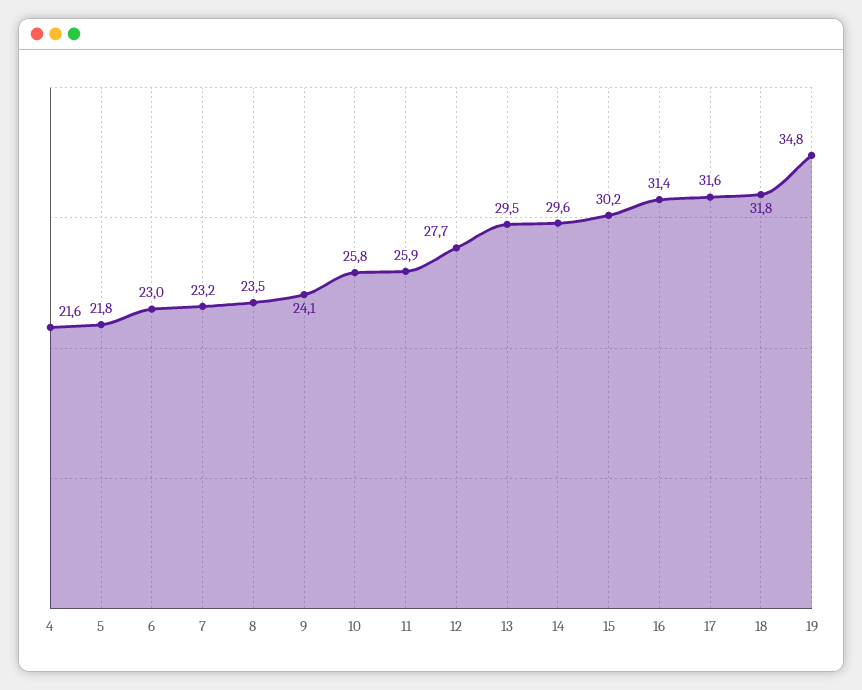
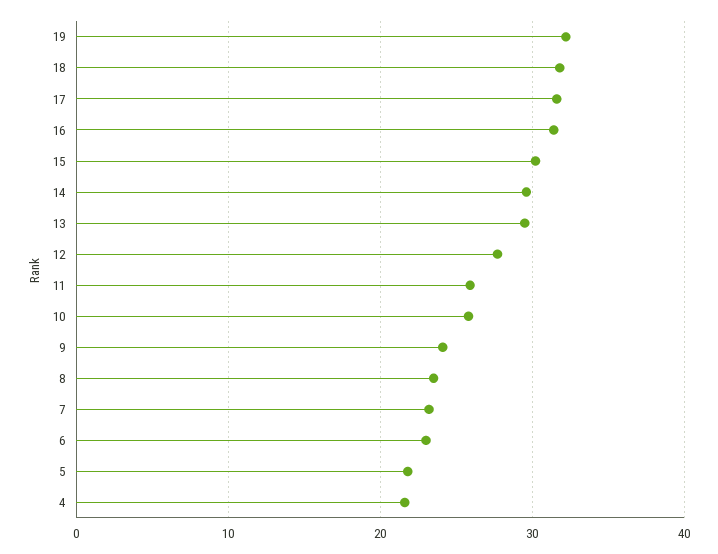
19: 34.8 -> 32

